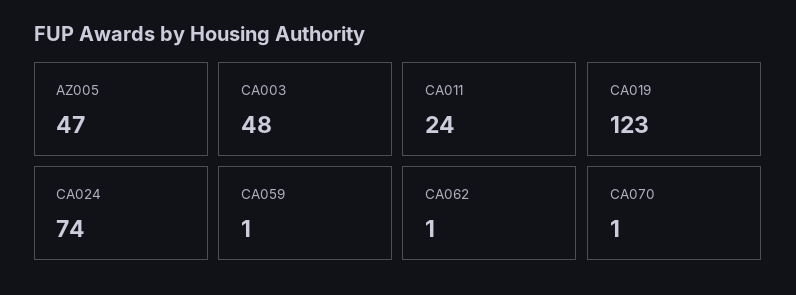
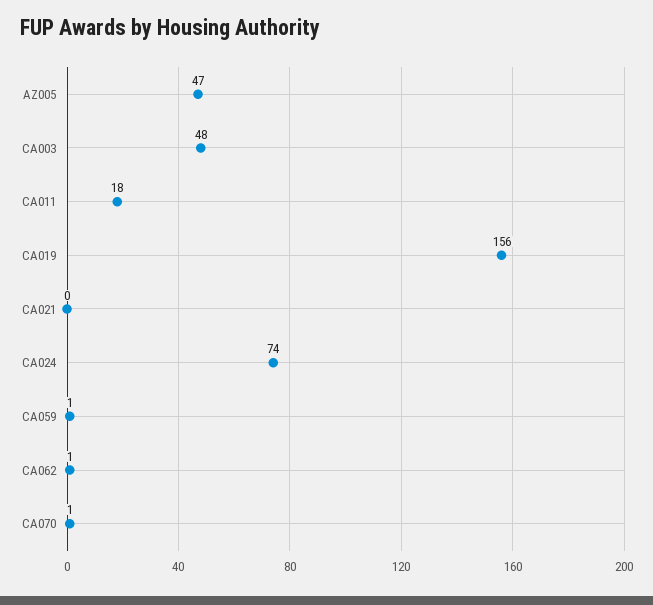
CA011: 24 -> 18
CA019: 123 -> 156
CA021: none -> 0

